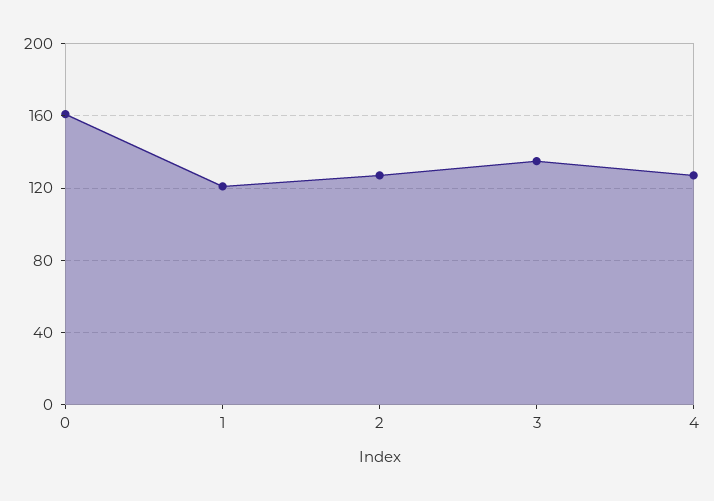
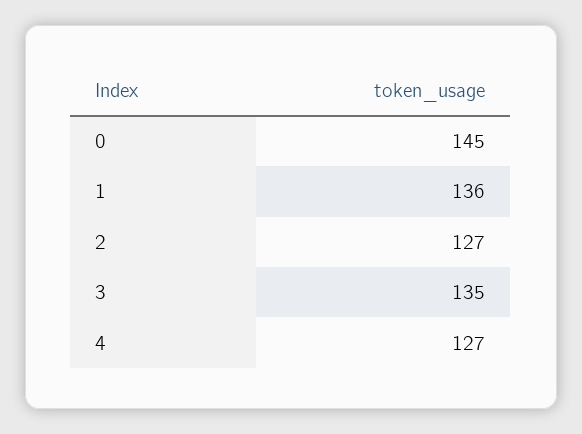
0: 160 -> 145
1: 120 -> 136

